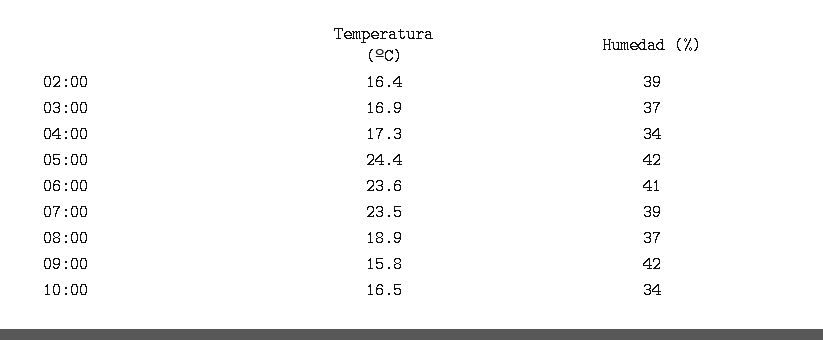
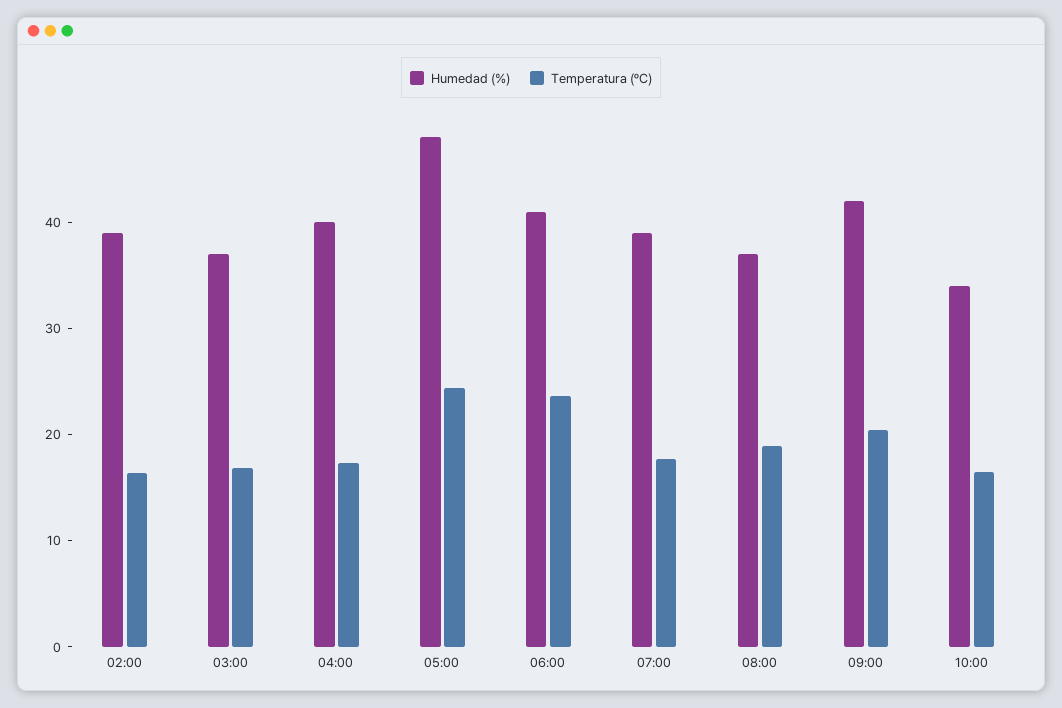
Humedad (%), 04:00: 34 -> 40
Humedad (%), 05:00: 42 -> 48
Temperatura (ºC), 07:00: 23.5 -> 18
Temperatura (ºC), 09:00: 15.8 -> 20

